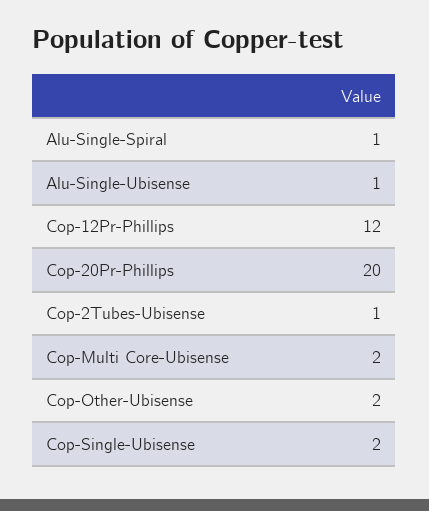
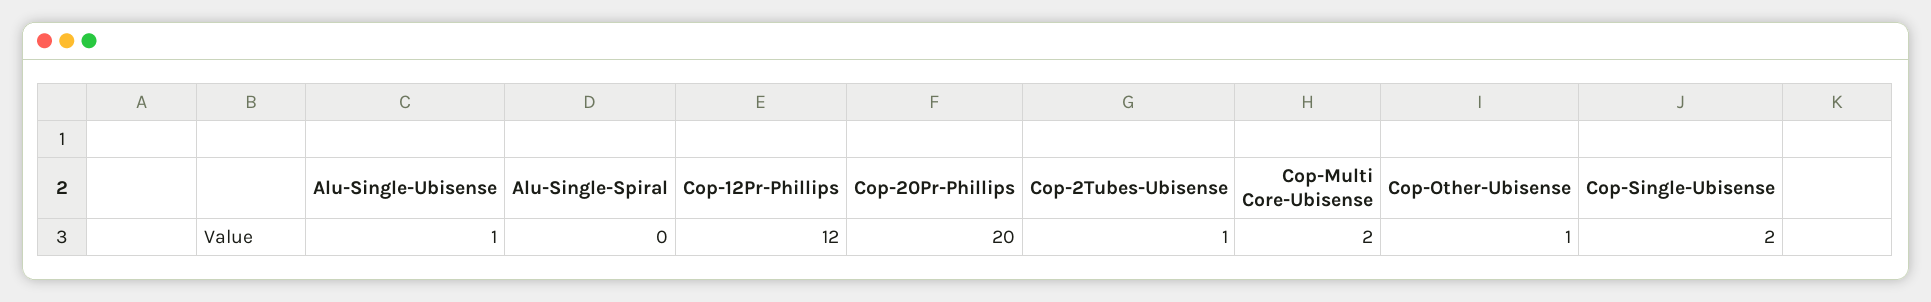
Alu-Single-Spiral: 1 -> 0
Cop-Other-Ubisense: 2 -> 1

